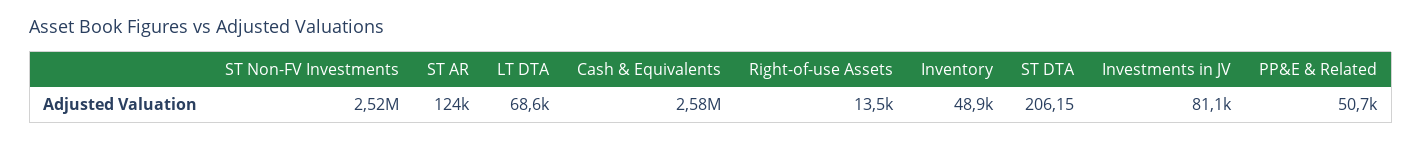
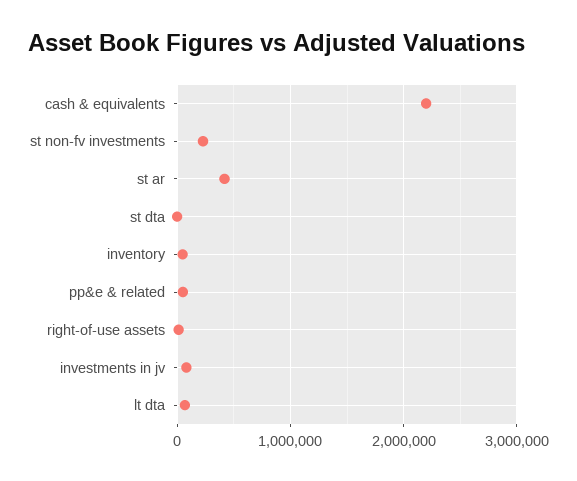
ST Non-FV Investments: 2520000 -> 200000
ST AR: 124000 -> 400000
Cash & Equivalents: 2580000 -> 2200000

